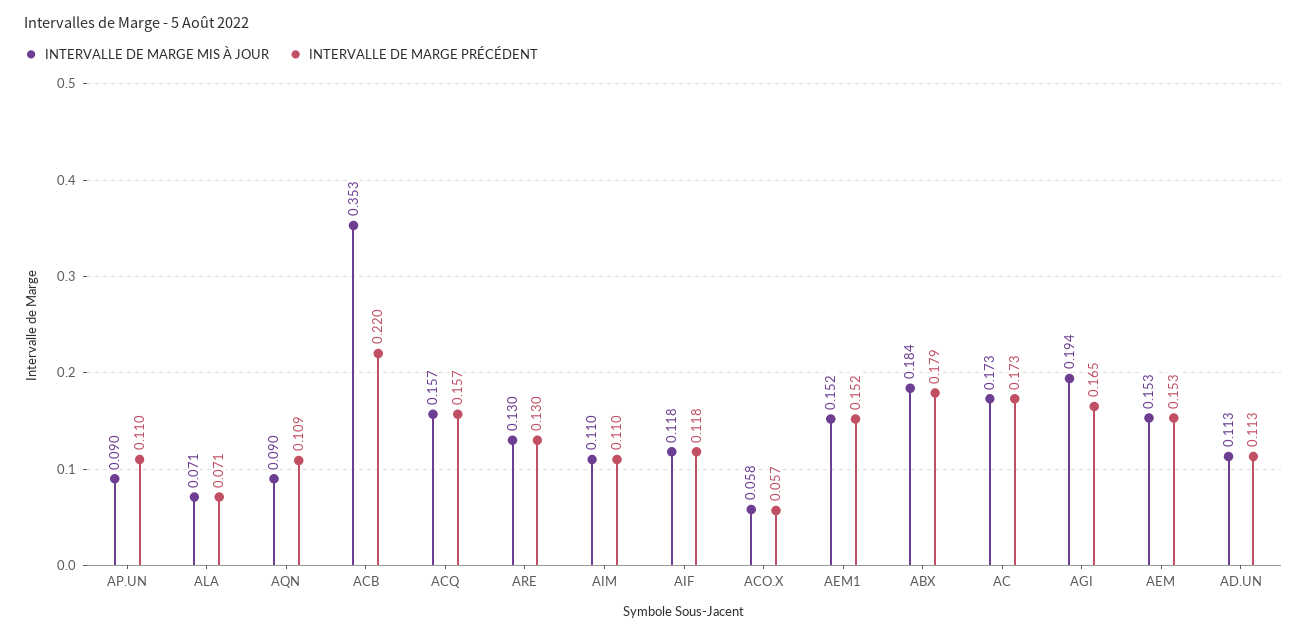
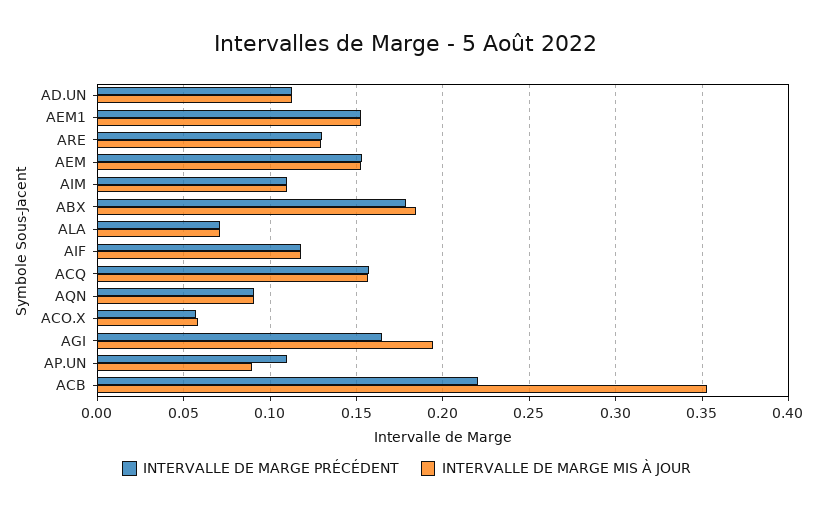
INTERVALLE DE MARGE PRÉCÉDENT, AQN: 0.109 -> 0.09
INTERVALLE DE MARGE MIS À JOUR, AC: 0.173 -> none
INTERVALLE DE MARGE PRÉCÉDENT, AC: 0.173 -> none

